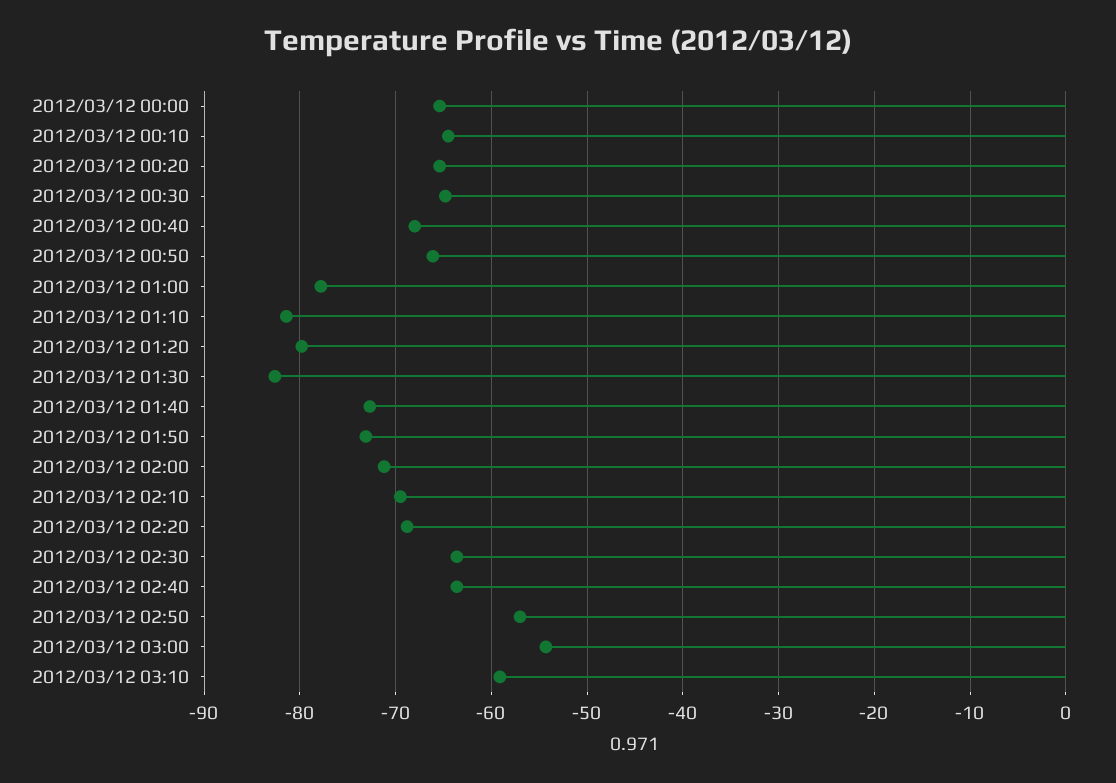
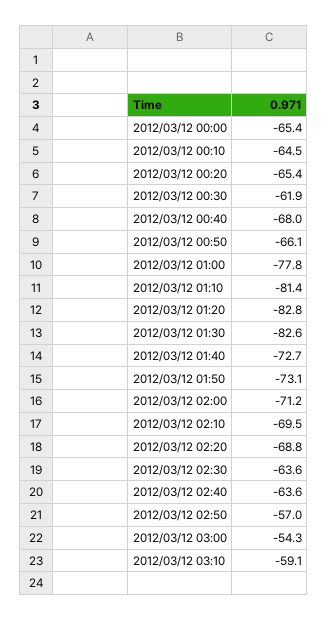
2012/03/12 00:30: -65 -> -61.9
2012/03/12 01:20: -80 -> -82.8

